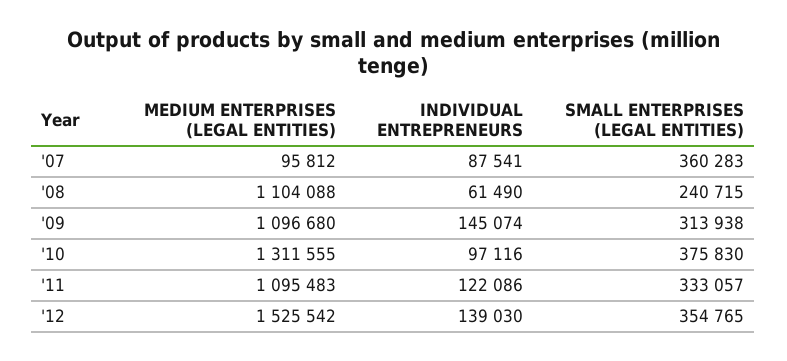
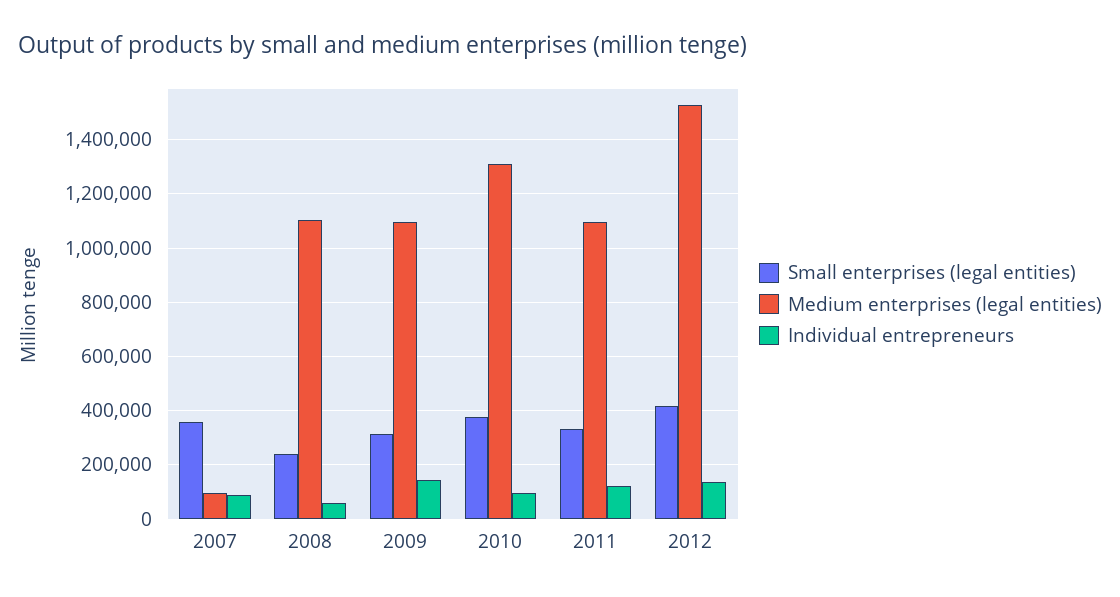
SMALL ENTERPRISES (LEGAL ENTITIES), '12: 354765 -> 425000

